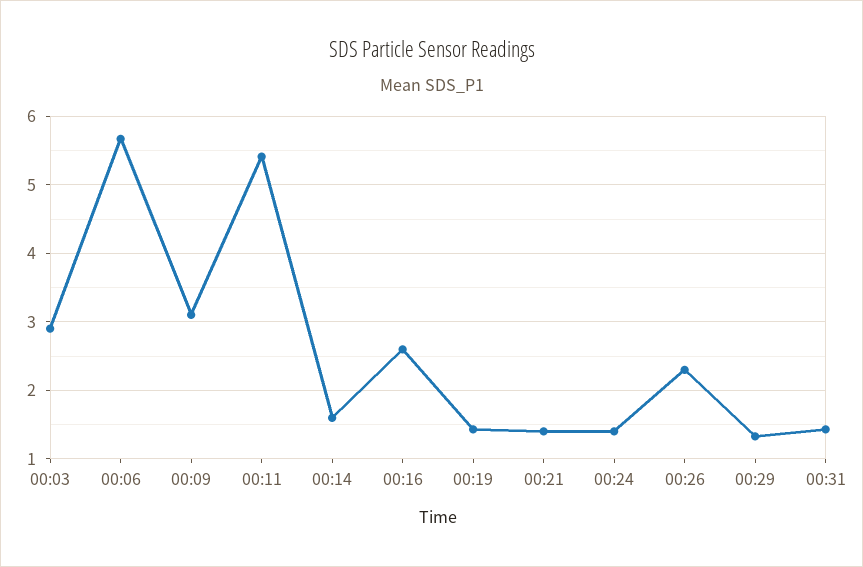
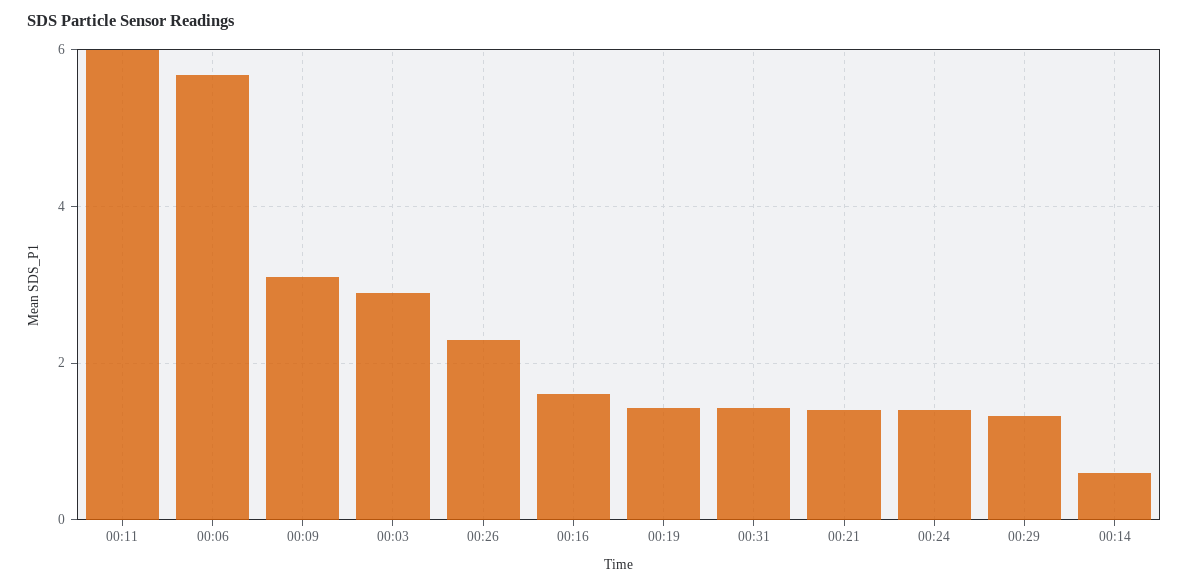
00:11: 5.4 -> 6
00:14: 1.6 -> 0.6
00:16: 2.6 -> 1.6

